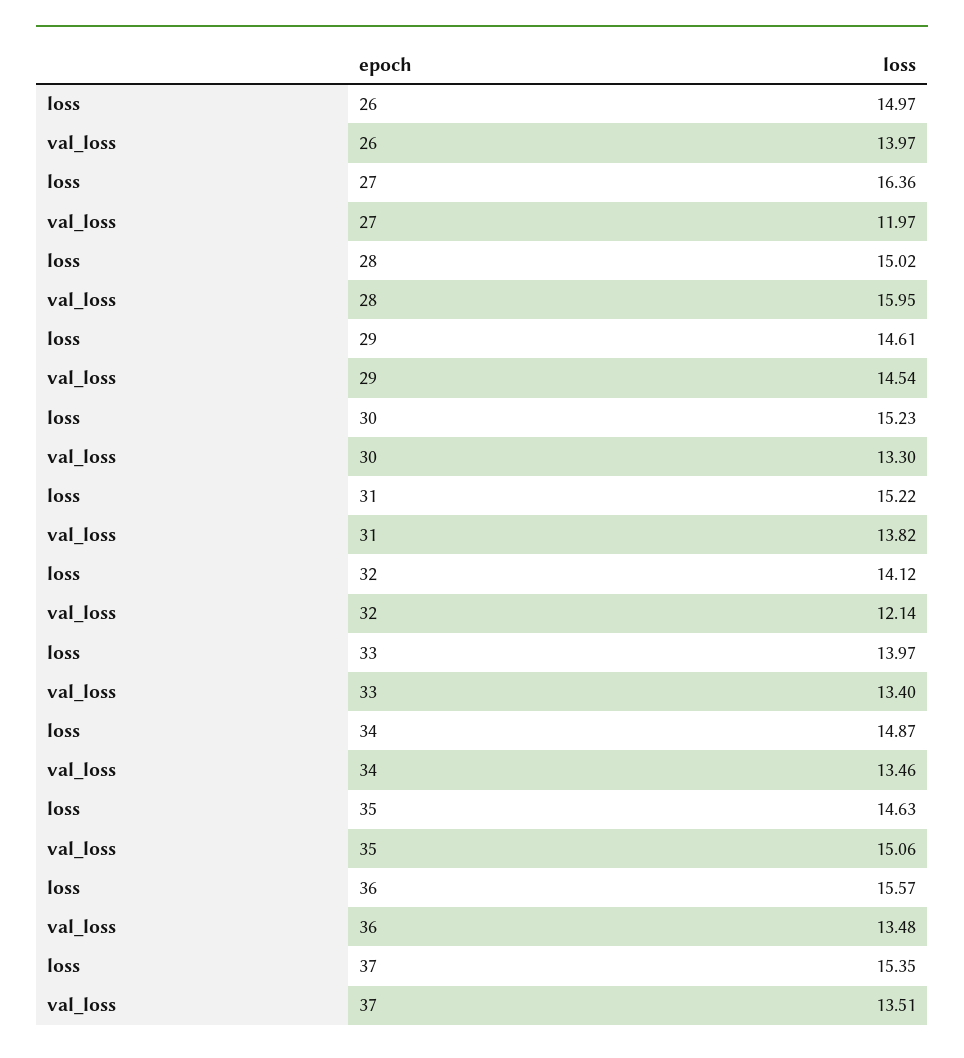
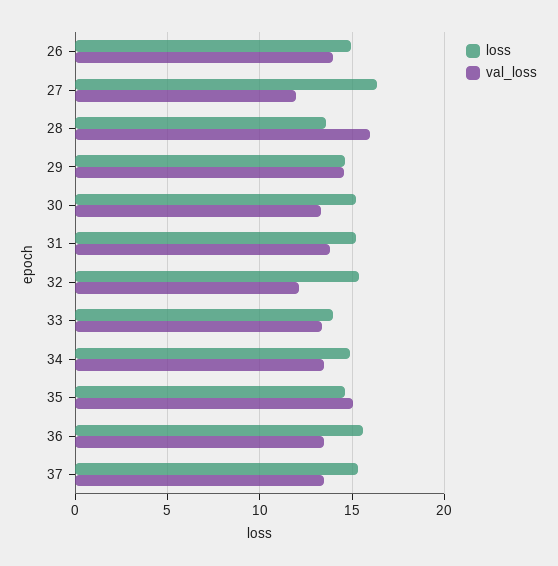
loss, 28: 15.02 -> 13.5
loss, 32: 14.12 -> 15.5

